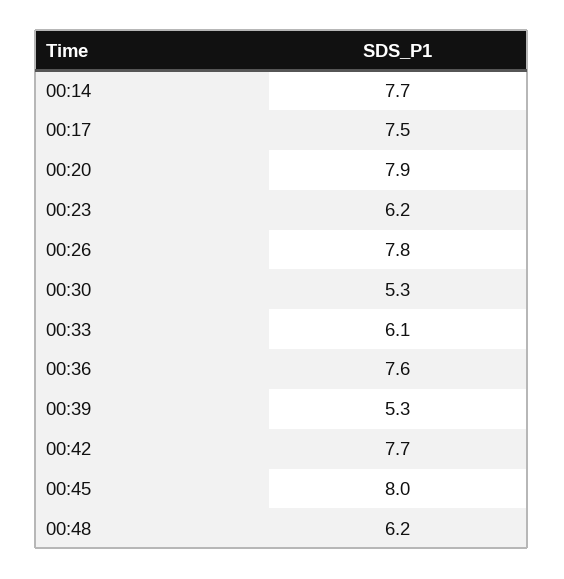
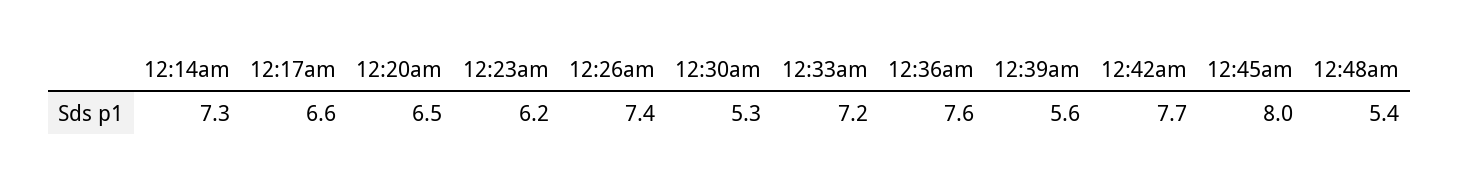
00:14: 7.7 -> 7.3
00:17: 7.5 -> 6.6
00:20: 7.9 -> 6.5
00:26: 7.8 -> 7.4
00:33: 6.1 -> 7.2
00:39: 5.3 -> 5.6
00:48: 6.2 -> 5.4

